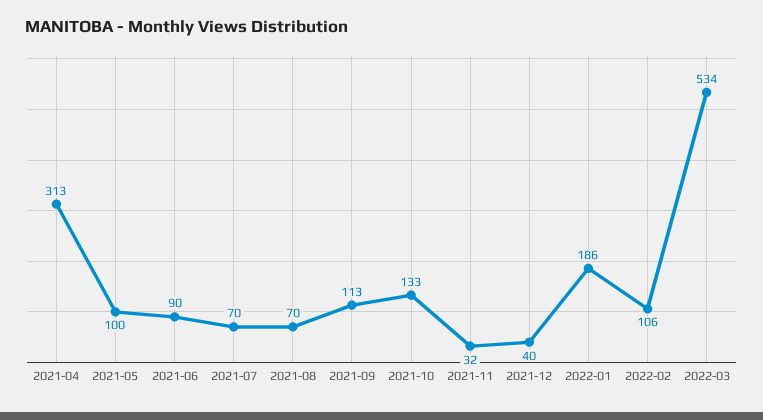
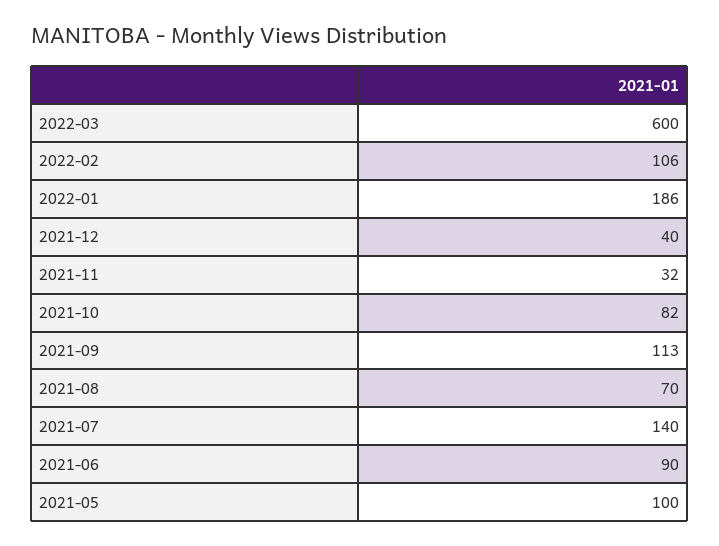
2021-04: 313 -> none
2021-07: 70 -> 140
2021-10: 133 -> 82
2022-03: 534 -> 600

